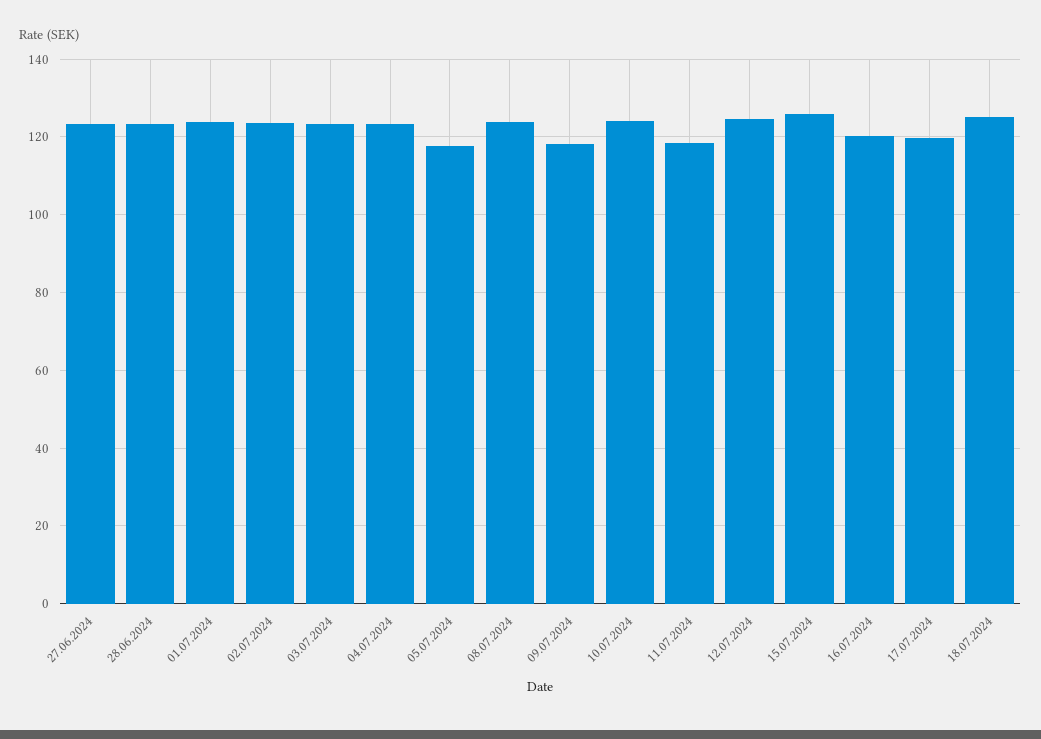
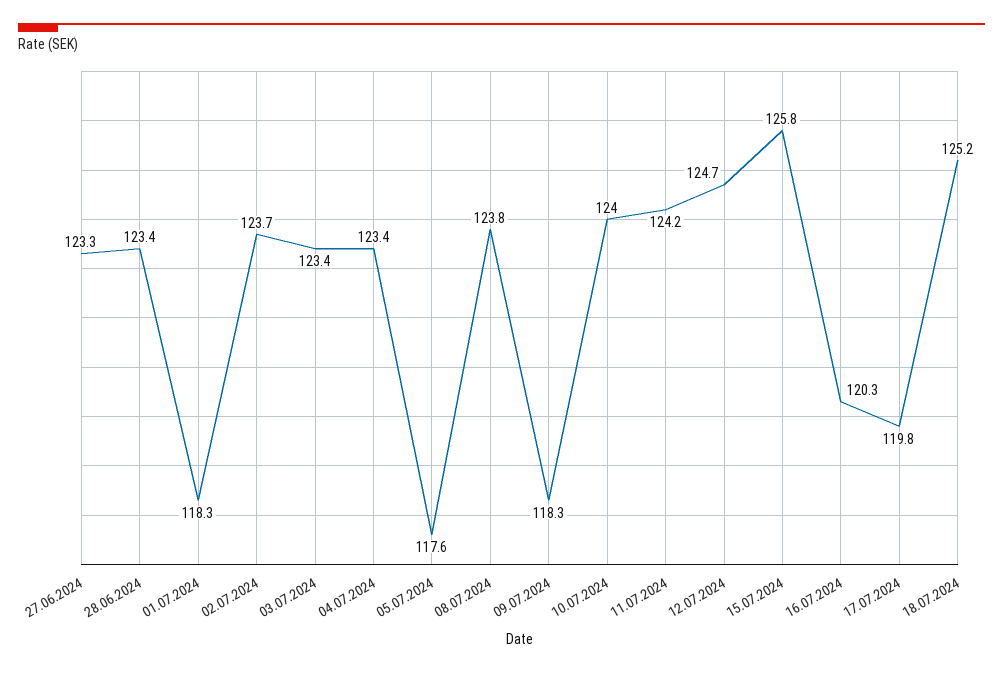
01.07.2024: 124 -> 118.3
11.07.2024: 118 -> 124.2

